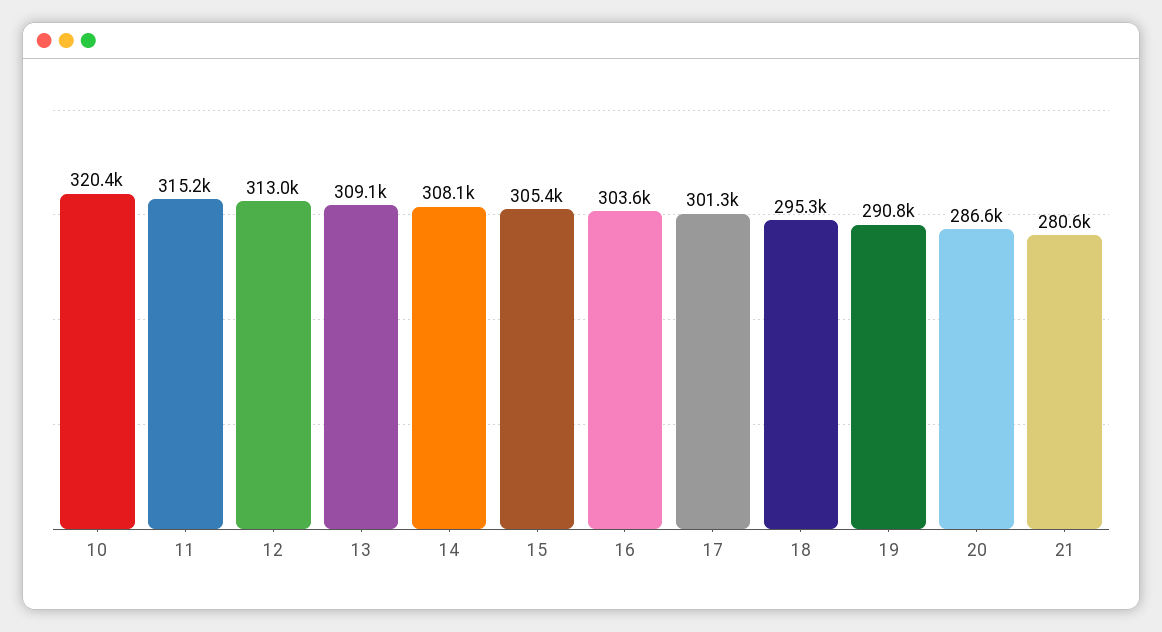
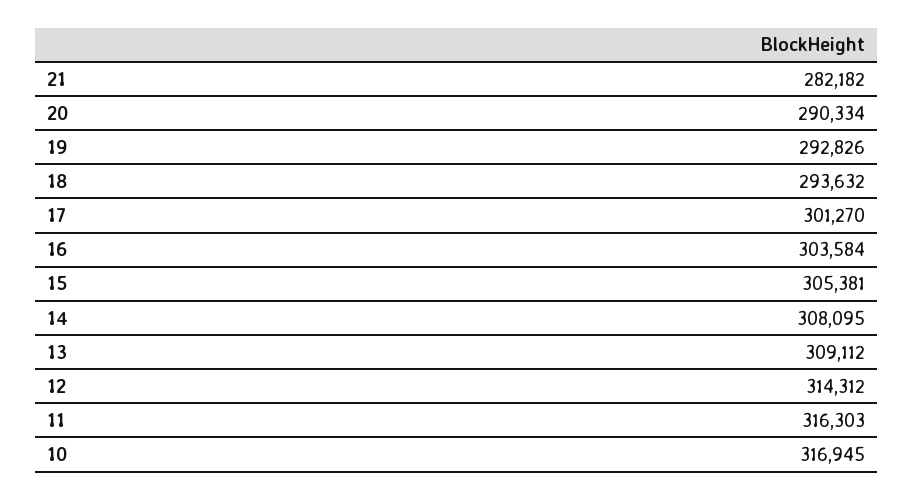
10: 320400 -> 316945
11: 315200 -> 316303
12: 313000 -> 314312
18: 295300 -> 293632
19: 290800 -> 292826
20: 286600 -> 290334
21: 280600 -> 282182

